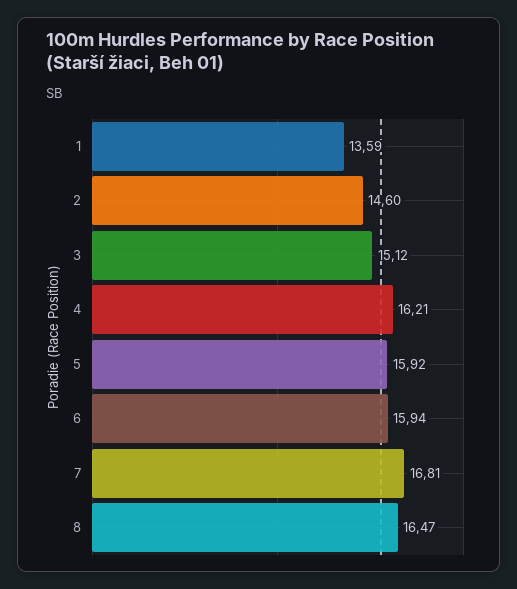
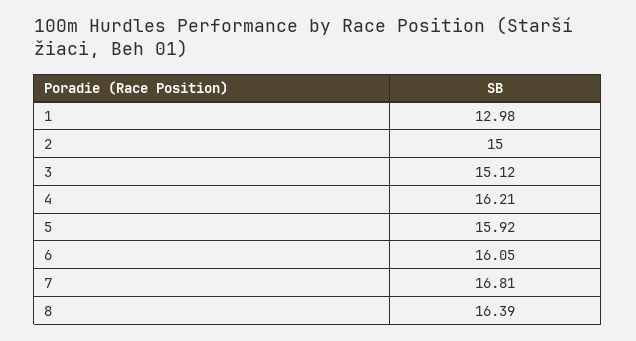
1: 13.59 -> 12.98
2: 14.6 -> 15
6: 15.94 -> 16.05
8: 16.47 -> 16.39

